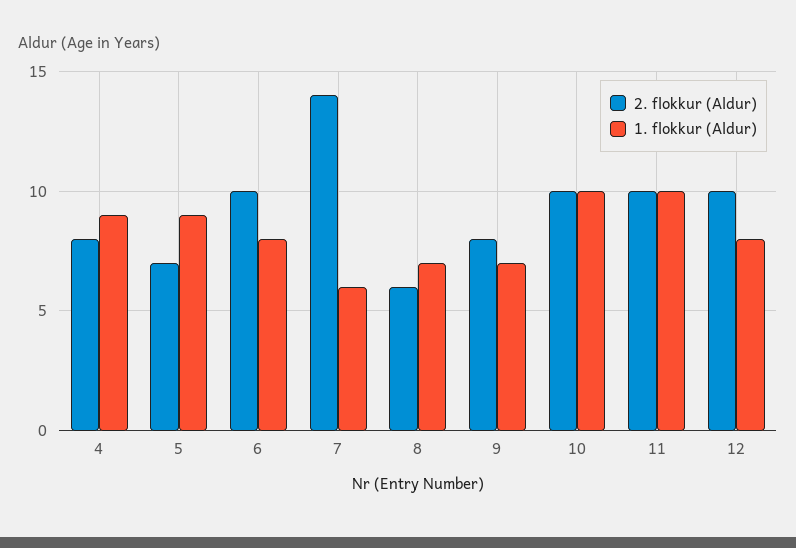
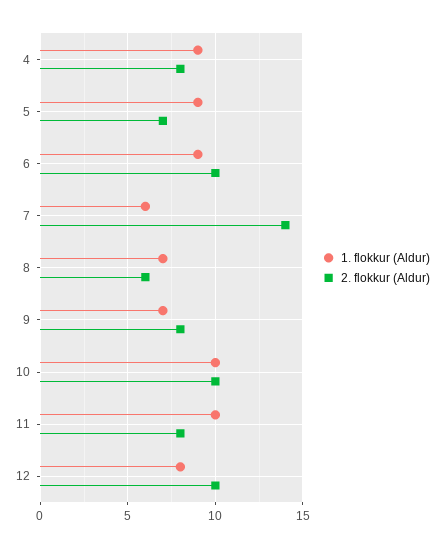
1. flokkur (Aldur), 6: 8 -> 9
2. flokkur (Aldur), 11: 10 -> 8

